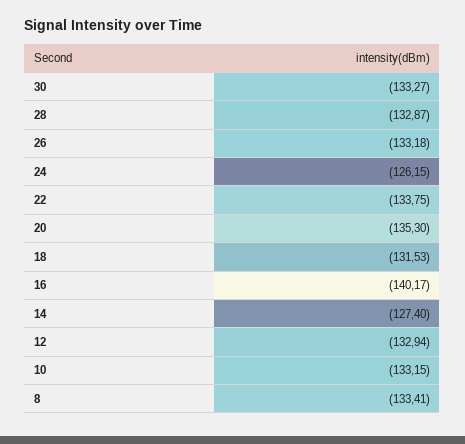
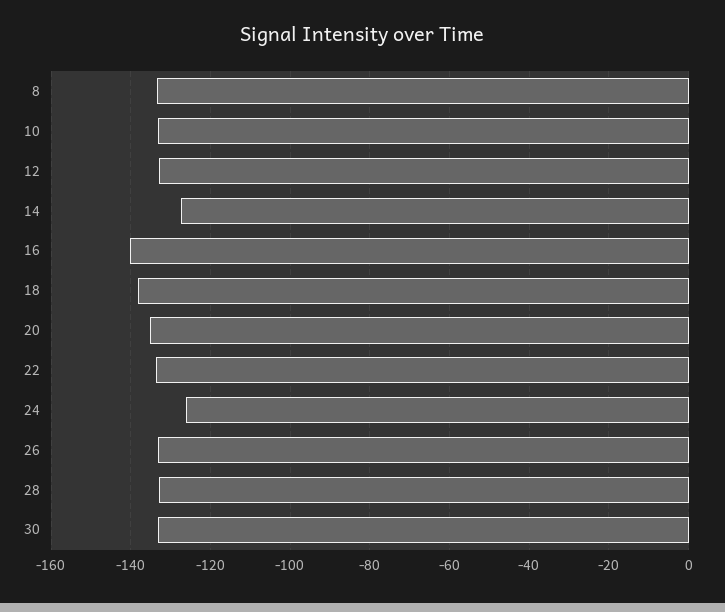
18: -131.53 -> -138

